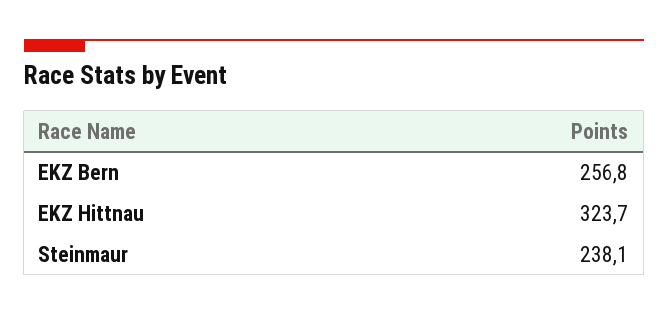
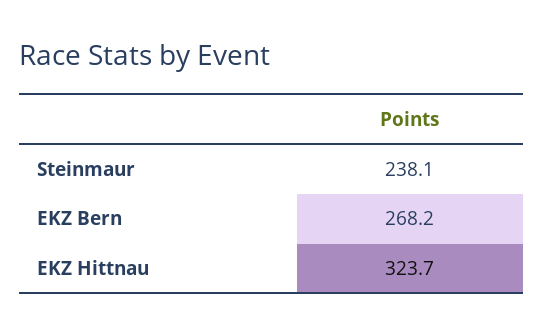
EKZ Bern: 256.8 -> 268.2

